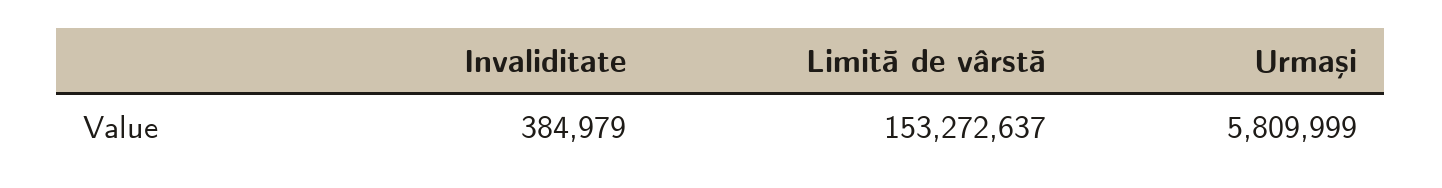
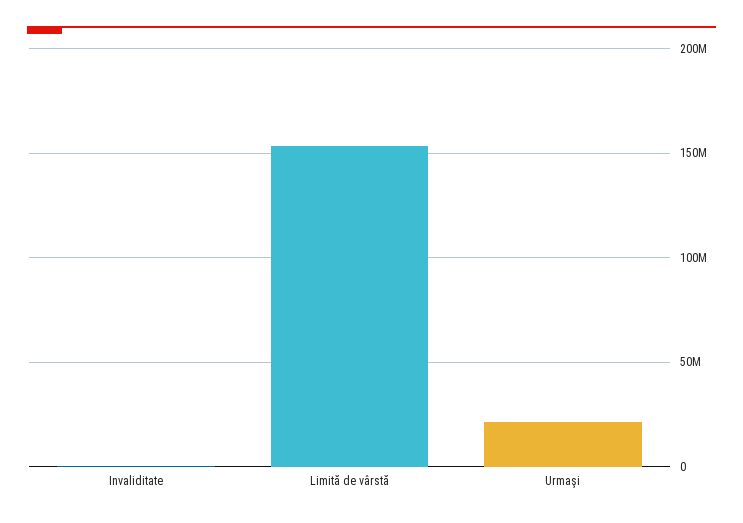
Urmaşi: 5809999 -> 20000000

